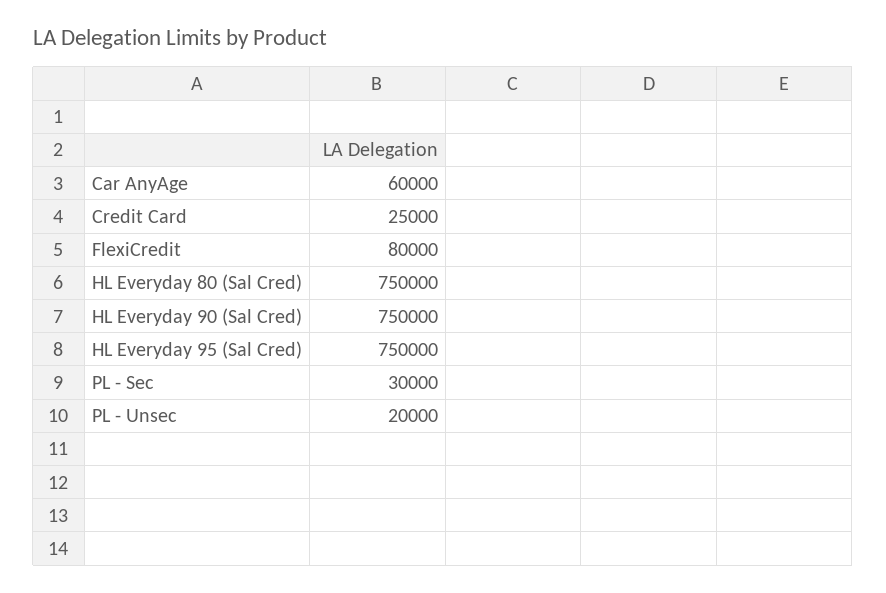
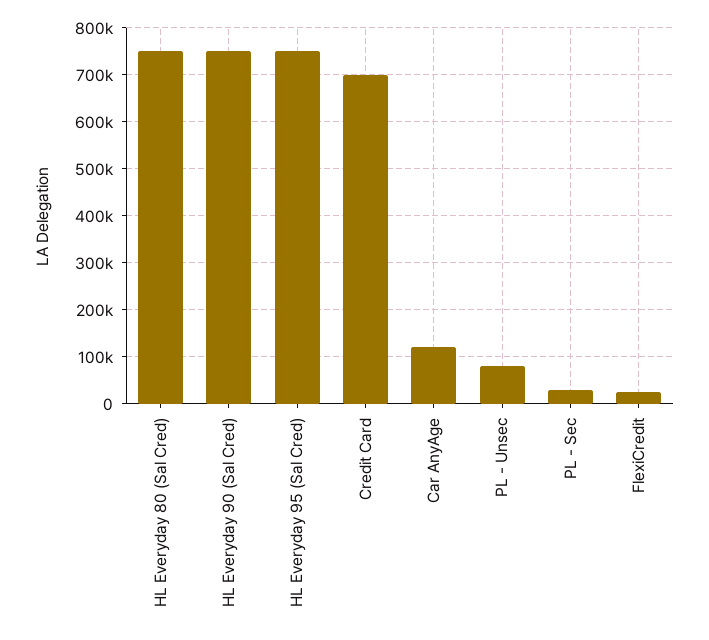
Car AnyAge: 60000 -> 120000
Credit Card: 25000 -> 700000
FlexiCredit: 80000 -> 20000
PL - Unsec: 20000 -> 80000

